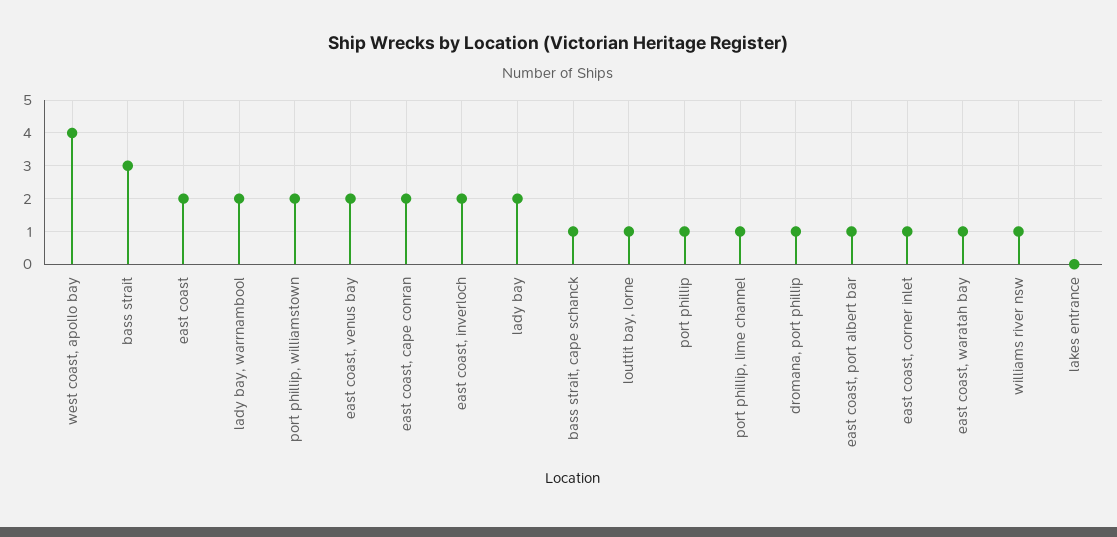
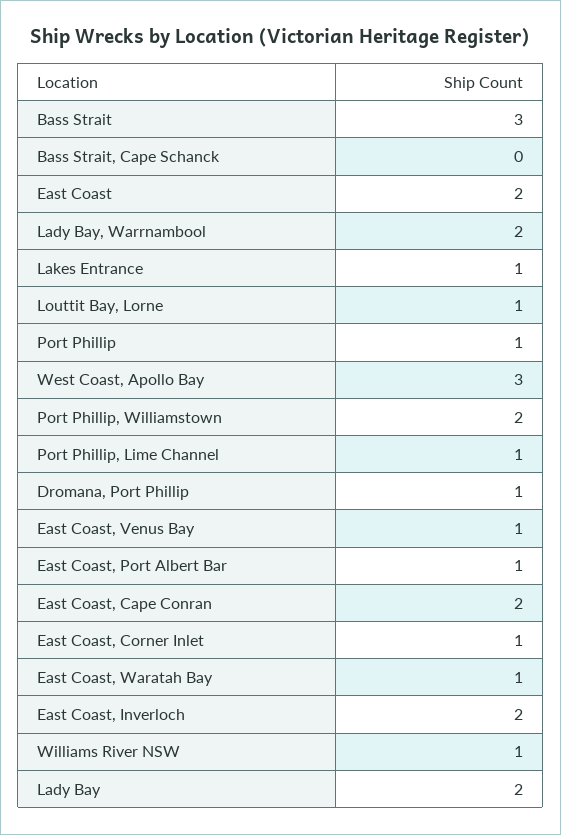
west coast, apollo bay: 4 -> 3
east coast, venus bay: 2 -> 1
bass strait, cape schanck: 1 -> 0
lakes entrance: 0 -> 1

